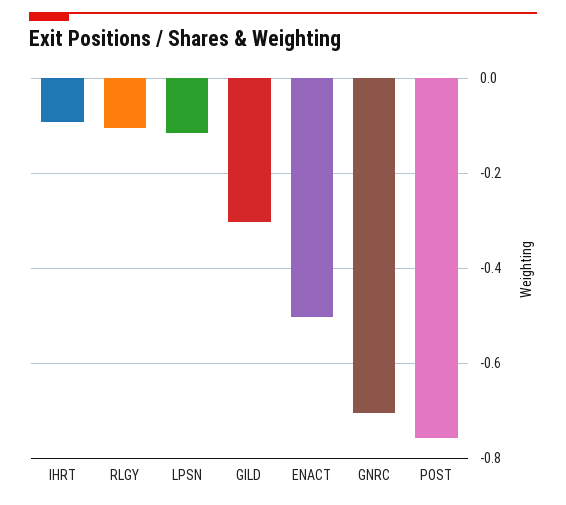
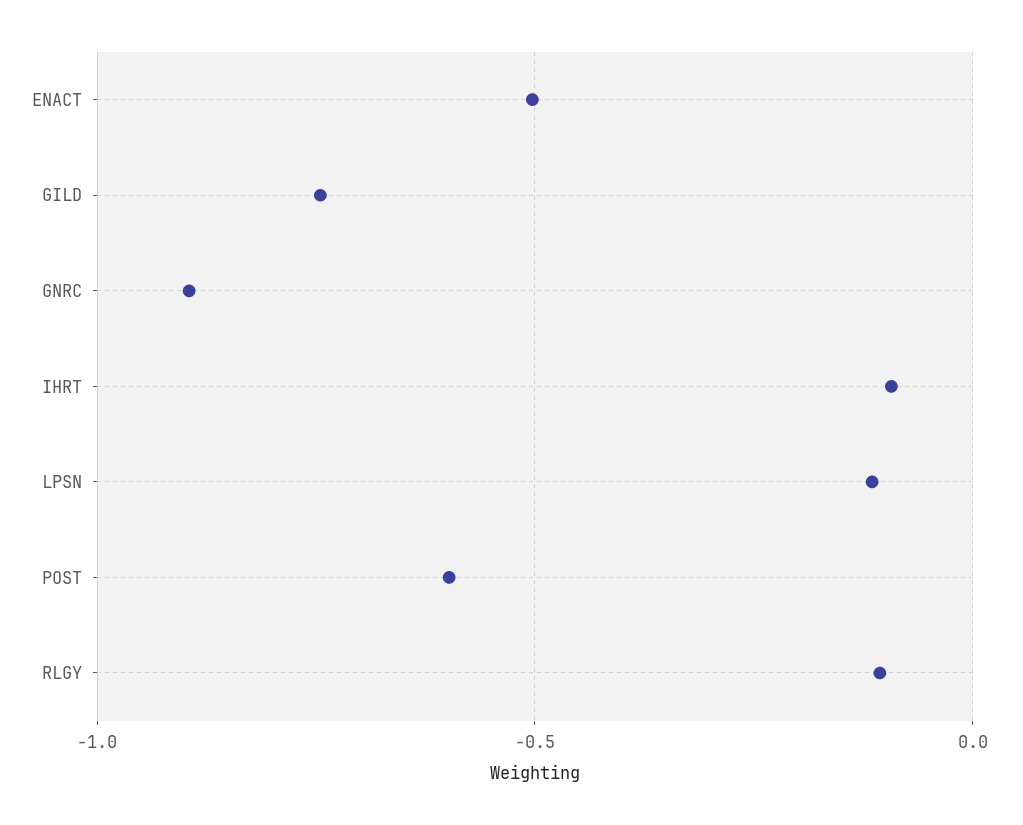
GILD: -0.3 -> -0.75
GNRC: -0.7 -> -0.9
POST: -0.76 -> -0.6

